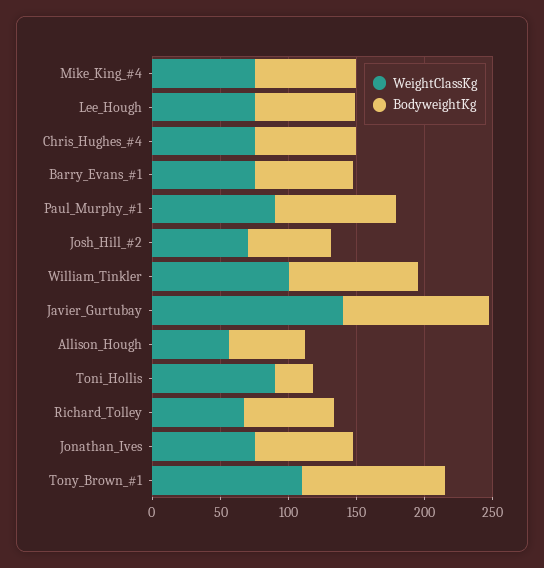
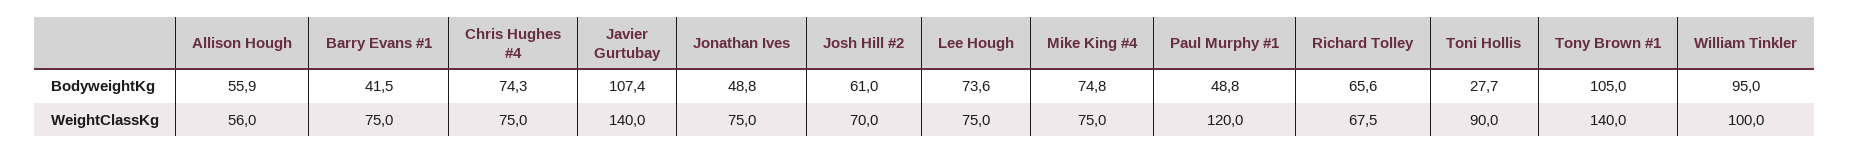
BodyweightKg, Barry_Evans_#1: 70 -> 41.5
WeightClassKg, Paul_Murphy_#1: 90 -> 120
BodyweightKg, Paul_Murphy_#1: 90 -> 48.8
BodyweightKg, Jonathan_Ives: 70 -> 48.8
WeightClassKg, Tony_Brown_#1: 110 -> 140

